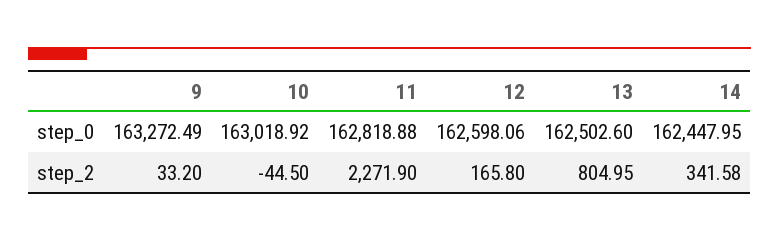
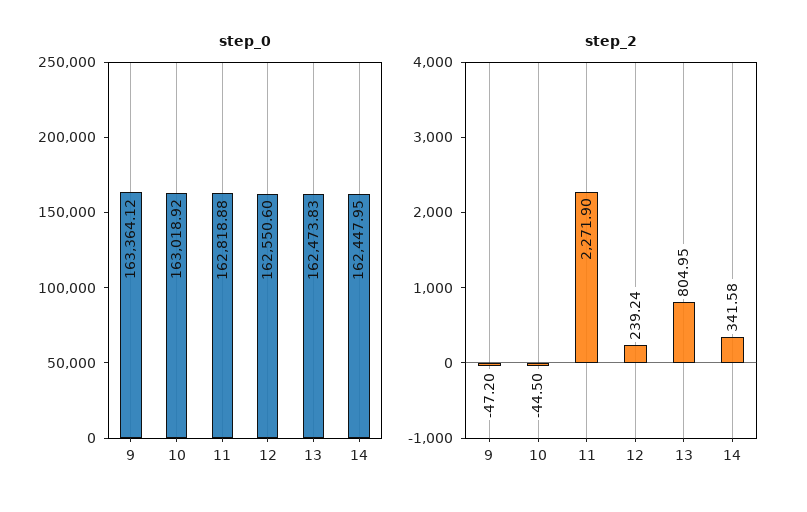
step_0, 9: 163272.49 -> 163364.12
step_0, 12: 162598.06 -> 162550.6
step_0, 13: 162502.6 -> 162473.83
step_2, 9: 33.2 -> -47.2
step_2, 12: 165.8 -> 239.24

